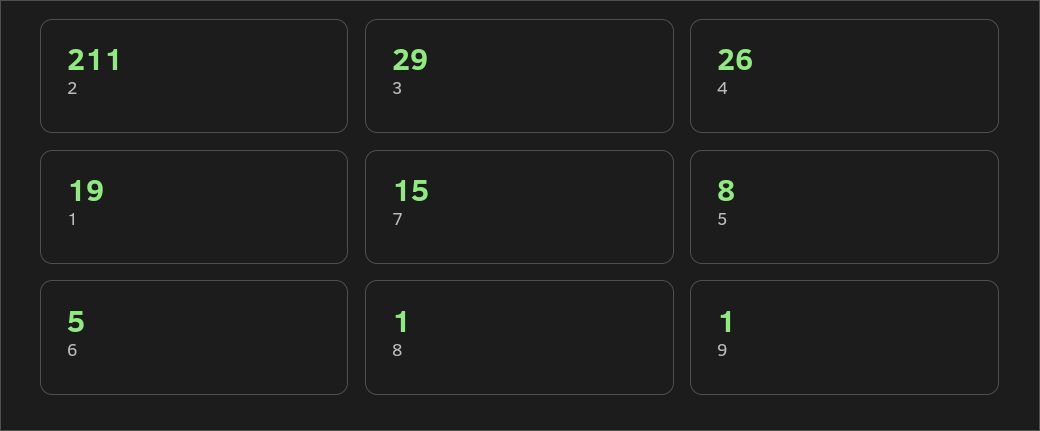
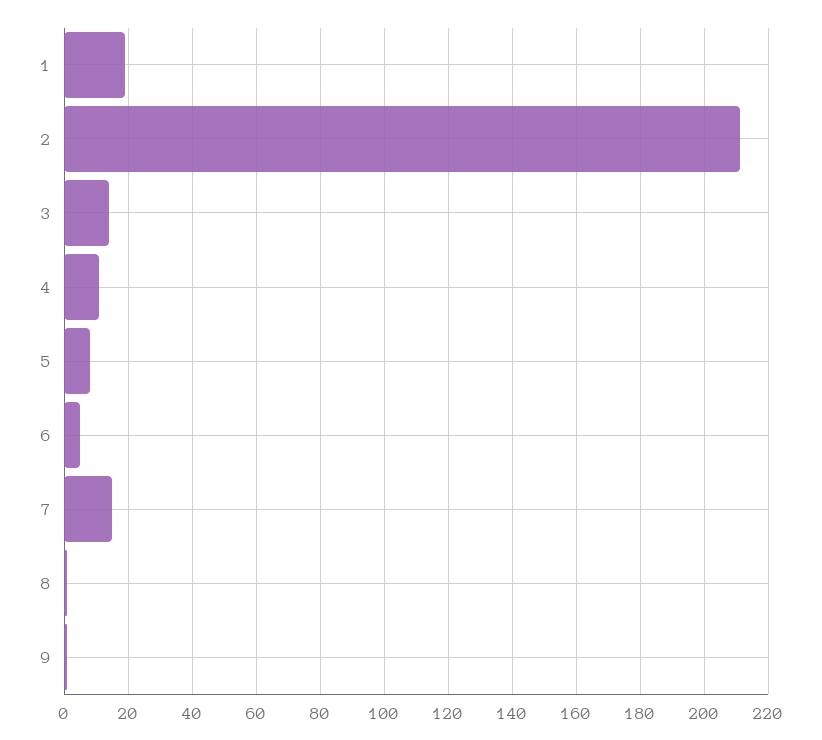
3: 29 -> 15
4: 26 -> 10

